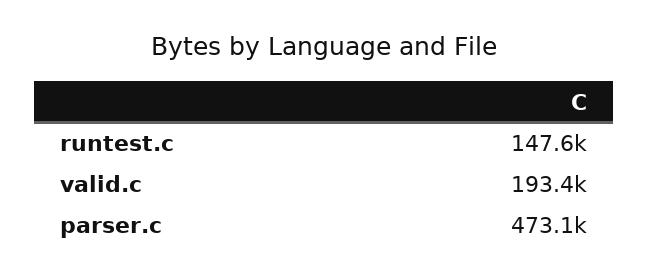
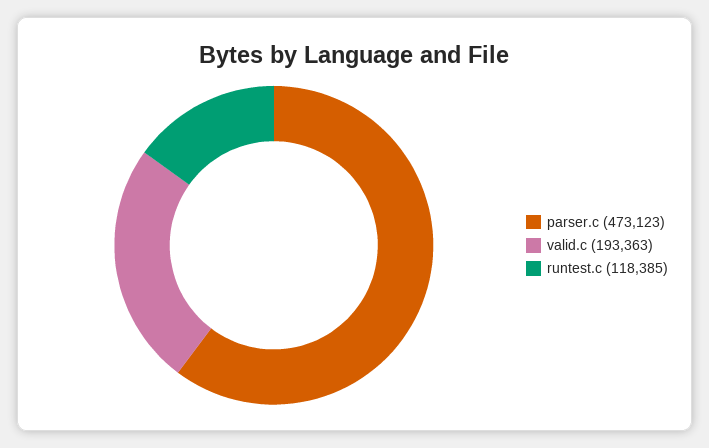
runtest.c: 147600 -> 118385

